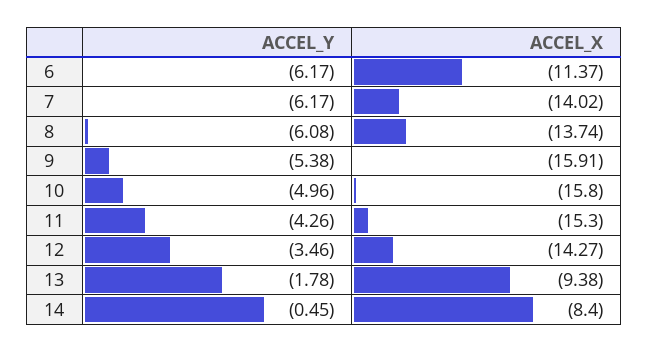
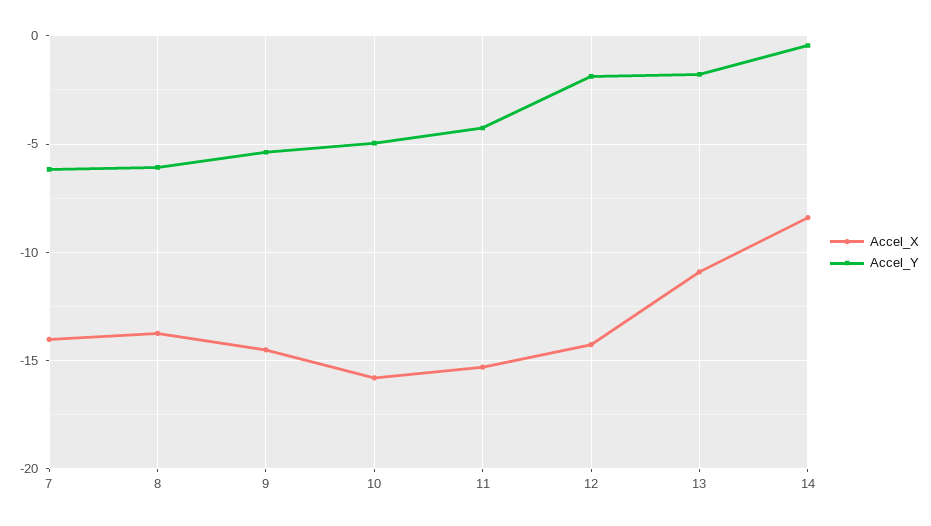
ACCEL_Y, 6: -6.17 -> none
ACCEL_X, 6: -11.37 -> none
ACCEL_X, 9: -15.91 -> -14.5
ACCEL_Y, 12: -3.46 -> -2
ACCEL_X, 13: -9.38 -> -11

